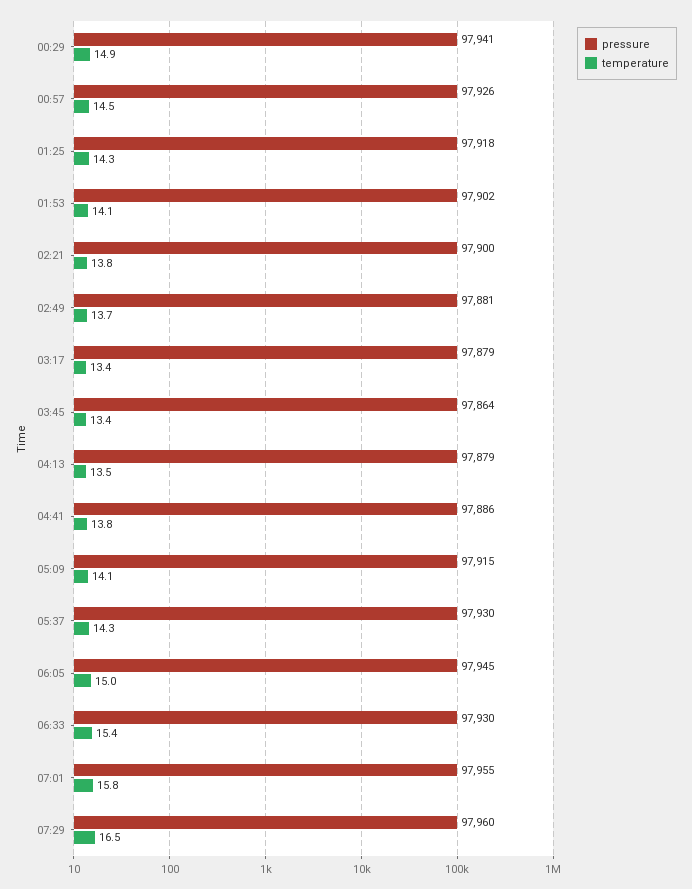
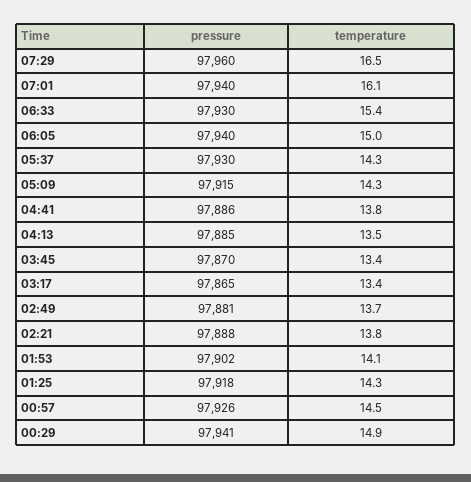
pressure, 02:21: 97900 -> 97888
pressure, 03:17: 97879 -> 97865
pressure, 03:45: 97864 -> 97870
pressure, 04:13: 97879 -> 97885
temperature, 05:09: 14.1 -> 14.3
pressure, 06:05: 97945 -> 97940
pressure, 07:01: 97955 -> 97940
temperature, 07:01: 15.8 -> 16.1

